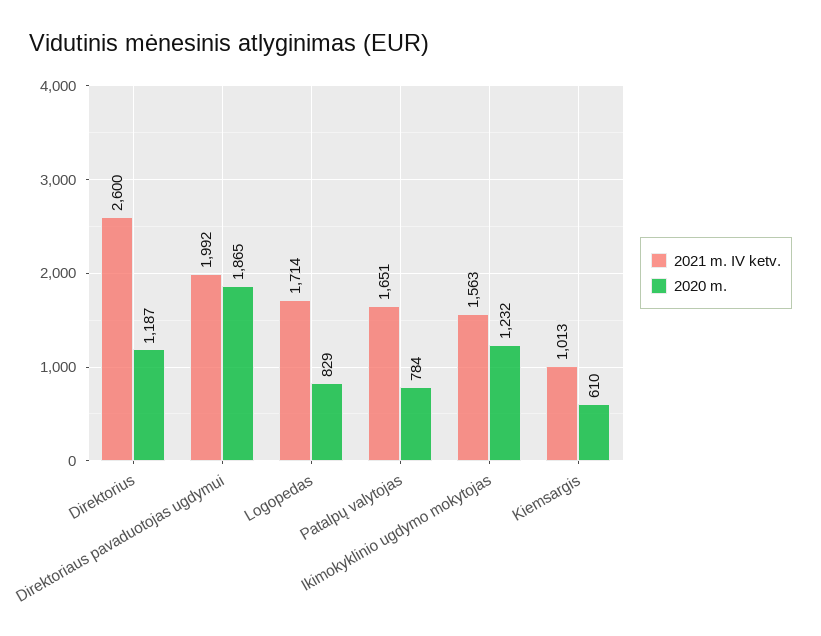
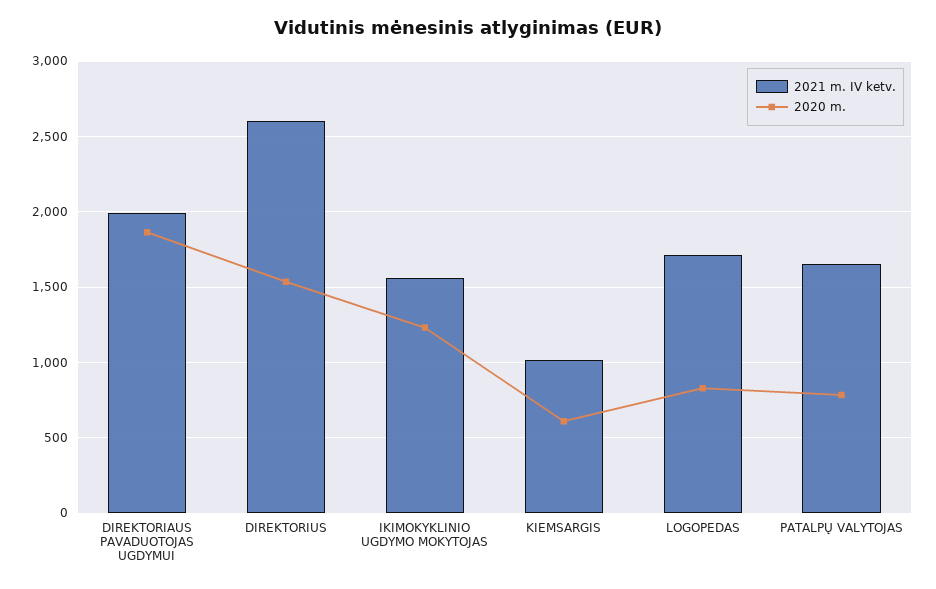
2020 m., Direktorius: 1187 -> 1550

